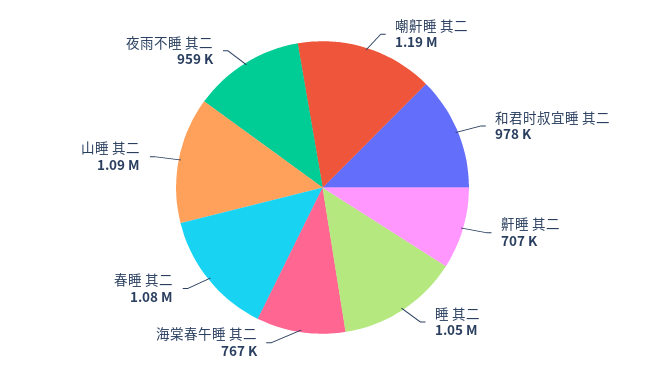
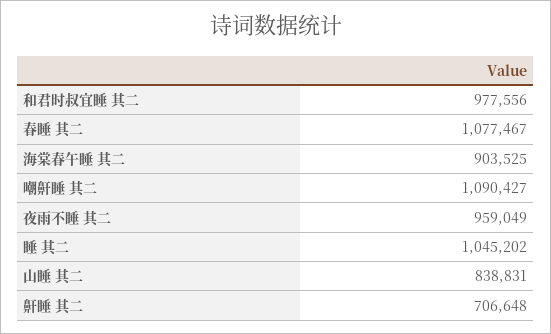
嘲鼾睡 其二: 1190000 -> 1090427
海棠春午睡 其二: 767000 -> 903525
山睡 其二: 1090000 -> 838831

